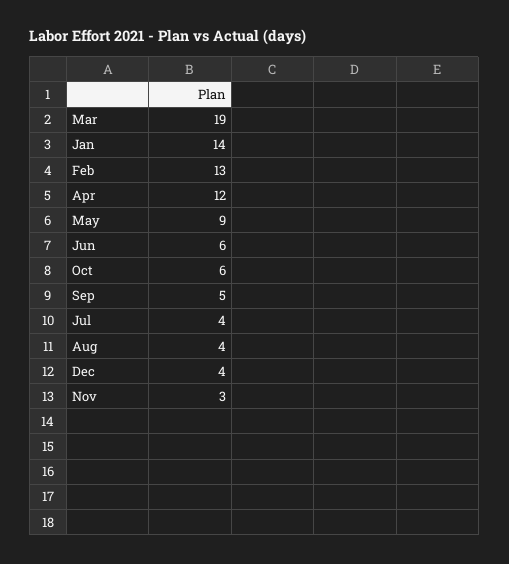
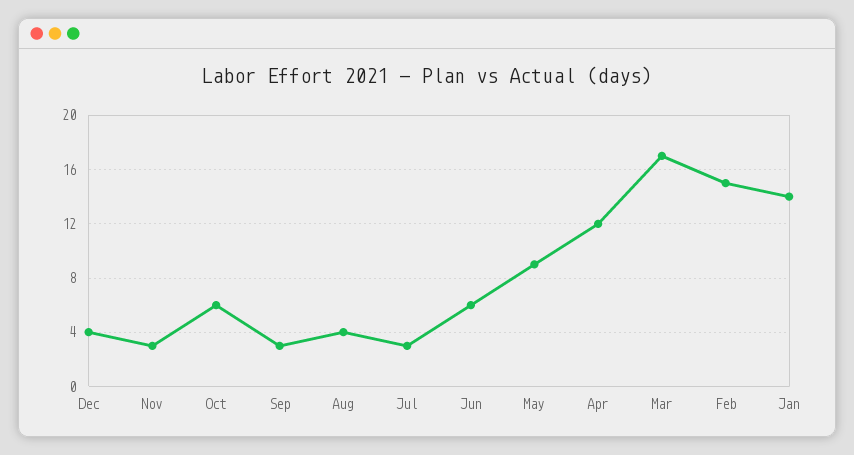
Mar: 19 -> 17
Feb: 13 -> 15
Sep: 5 -> 3
Jul: 4 -> 3

